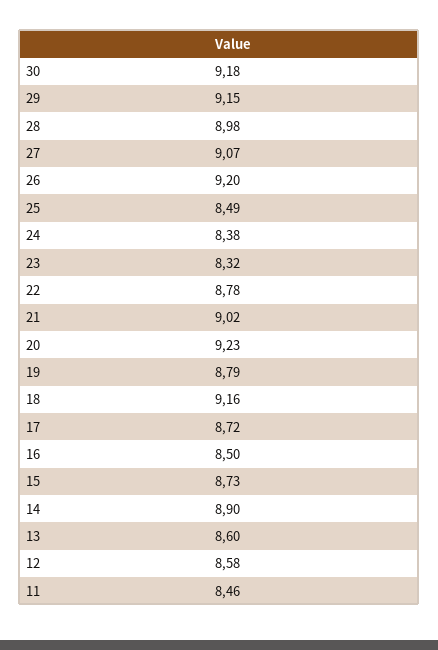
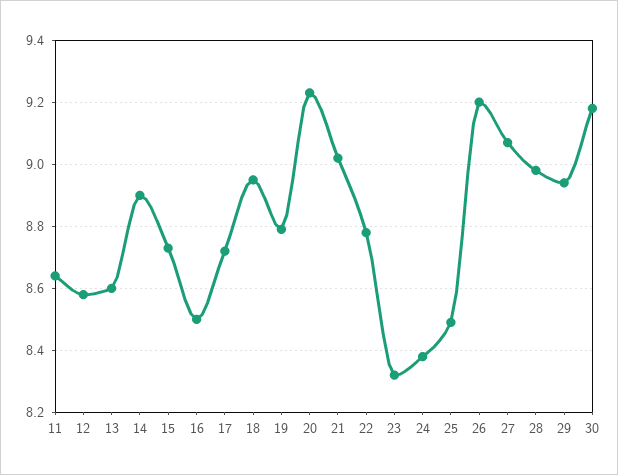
29: 9.15 -> 8.95
18: 9.16 -> 8.95
11: 8.46 -> 8.65

